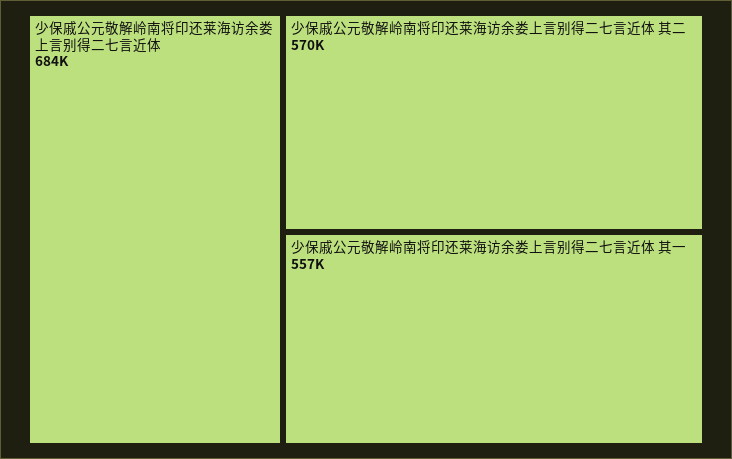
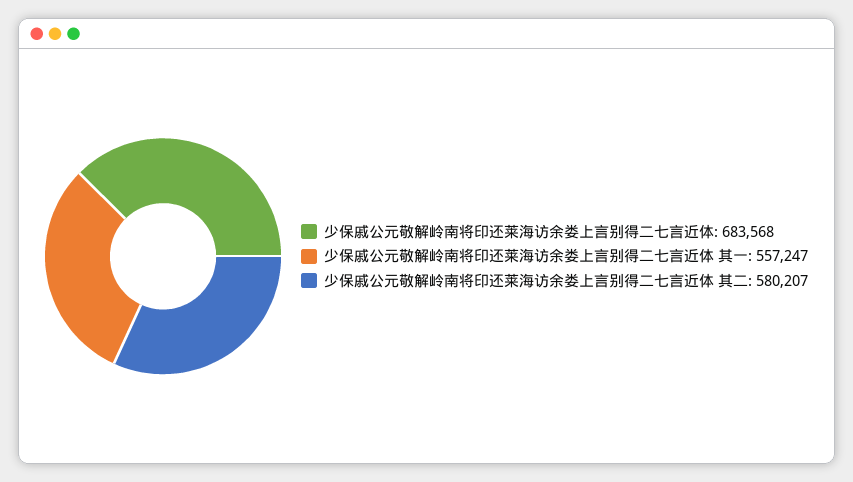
少保戚公元敬解岭南将印还莱海访余娄上言别得二七言近体 其二: 570000 -> 580207

